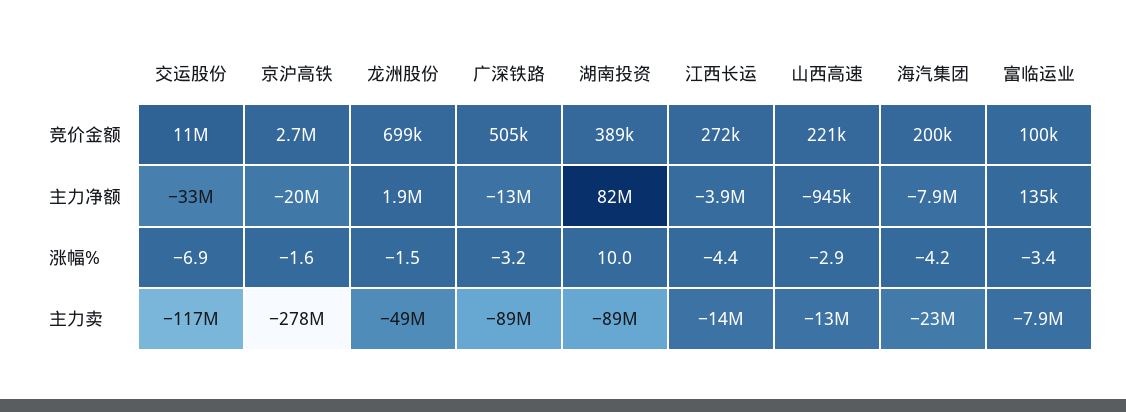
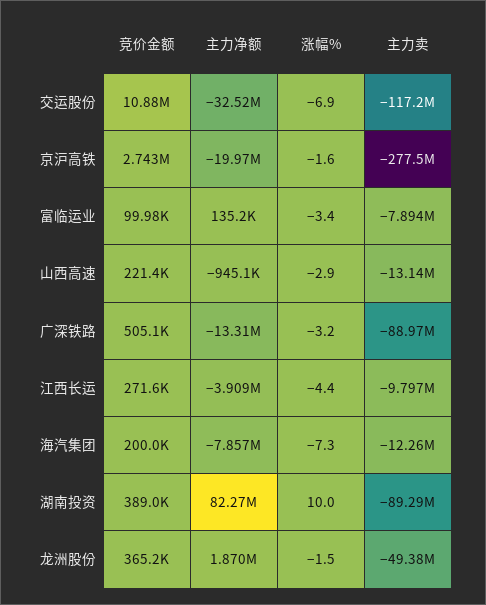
龙洲股份, 竞价金额: 699000 -> 365200
海汽集团, 涨幅%: -4.2 -> -7.3
江西长运, 主力卖: -14000000 -> -9797000
海汽集团, 主力卖: -23000000 -> -12260000

